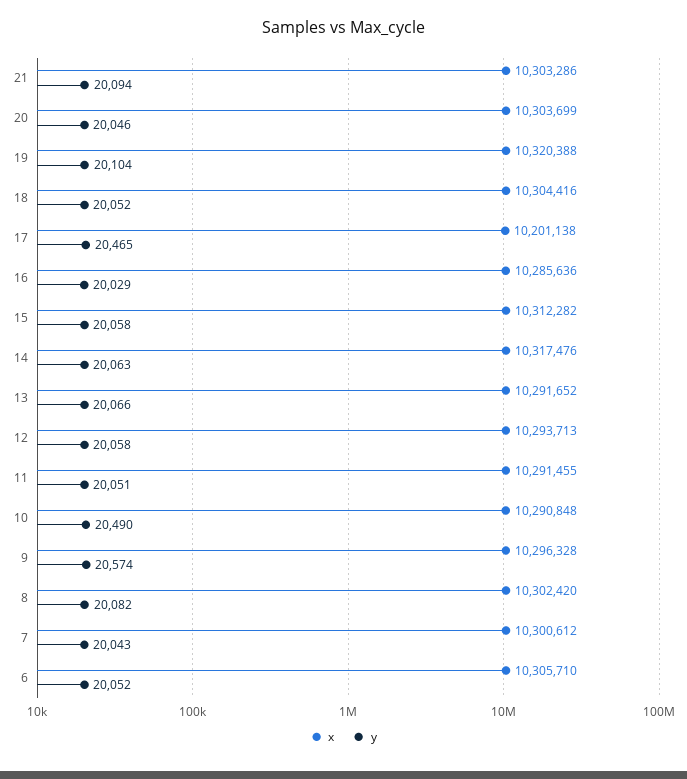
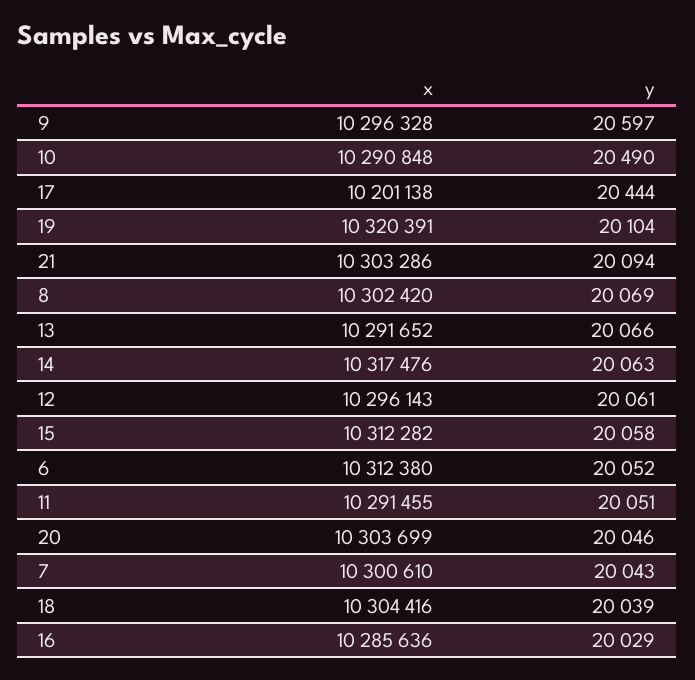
x, 19: 10320388 -> 10320391
y, 18: 20052 -> 20039
y, 17: 20465 -> 20444
x, 12: 10293713 -> 10296143
y, 12: 20058 -> 20061
y, 9: 20574 -> 20597
y, 8: 20082 -> 20069
x, 7: 10300612 -> 10300610
x, 6: 10305710 -> 10312380

